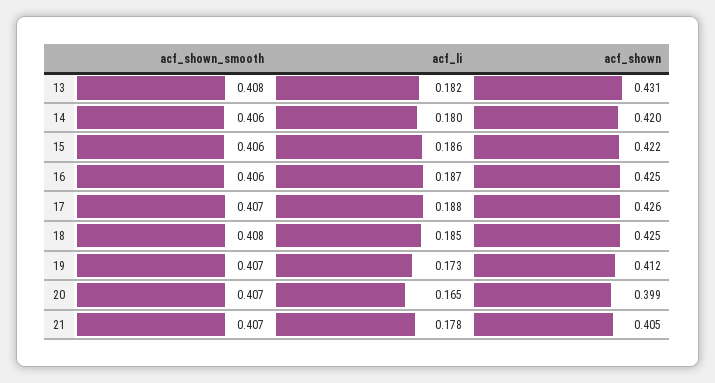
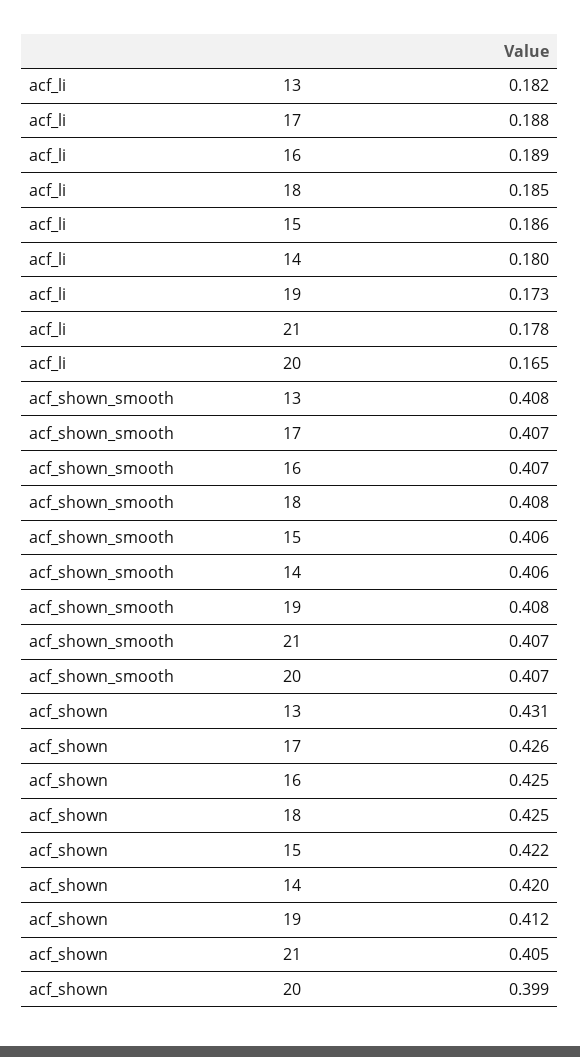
acf_shown_smooth, 16: 0.406 -> 0.407
acf_li, 16: 0.187 -> 0.189
acf_shown_smooth, 19: 0.407 -> 0.408

